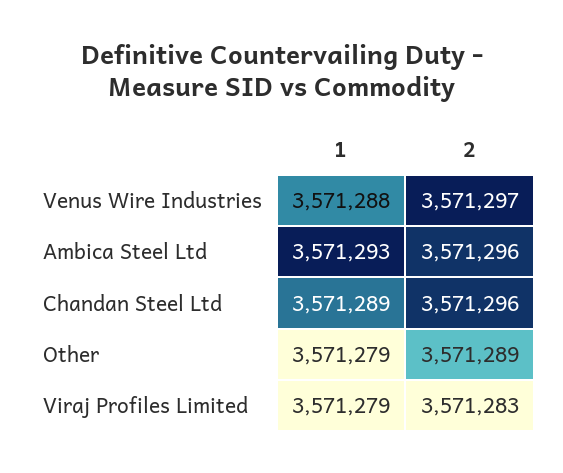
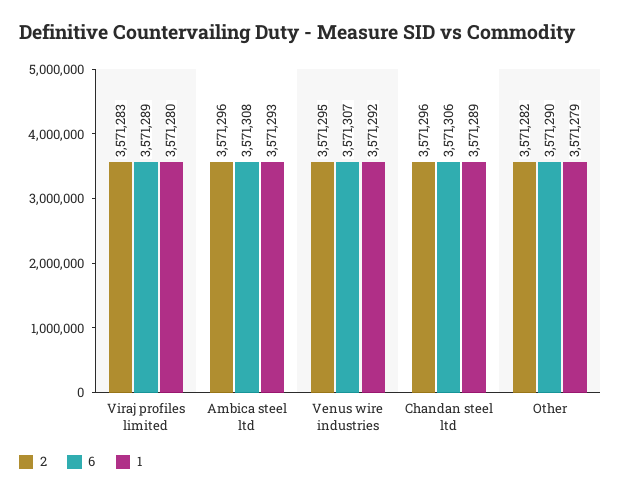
1, Venus Wire Industries: 3571288 -> 3571292
2, Venus Wire Industries: 3571297 -> 3571295
2, Other: 3571289 -> 3571282
1, Viraj Profiles Limited: 3571279 -> 3571280
6, Viraj Profiles Limited: none -> 3571289
6, Ambica Steel Ltd: none -> 3571308
6, Venus Wire Industries: none -> 3571307
6, Chandan Steel Ltd: none -> 3571306
6, Other: none -> 3571290

